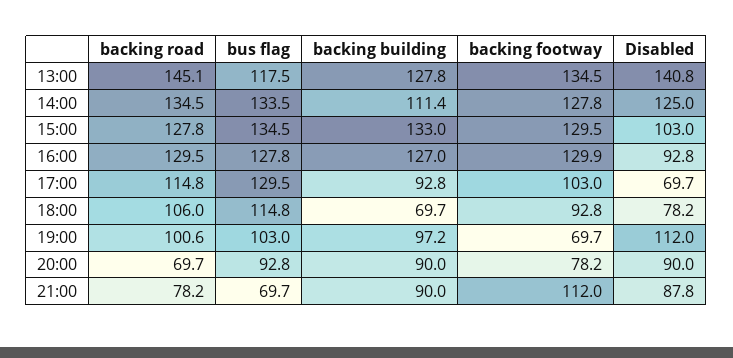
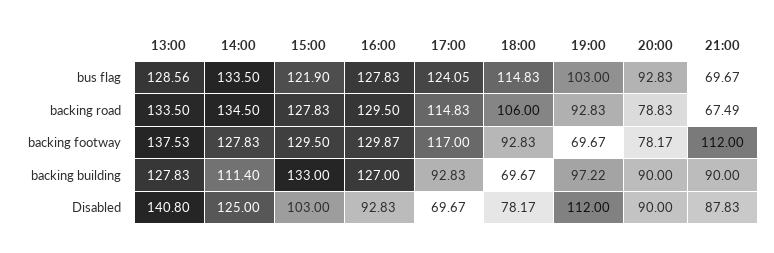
backing road, 13:00: 145.1 -> 133.5
bus flag, 13:00: 117.5 -> 128.56
backing footway, 13:00: 134.5 -> 137.53
bus flag, 15:00: 134.5 -> 121.9
bus flag, 17:00: 129.5 -> 124.05
backing footway, 17:00: 103 -> 117
backing road, 19:00: 100.6 -> 92.83
backing road, 20:00: 69.7 -> 78.83
backing road, 21:00: 78.2 -> 67.49

